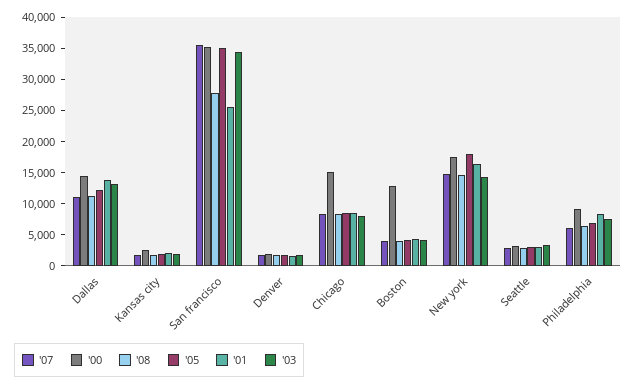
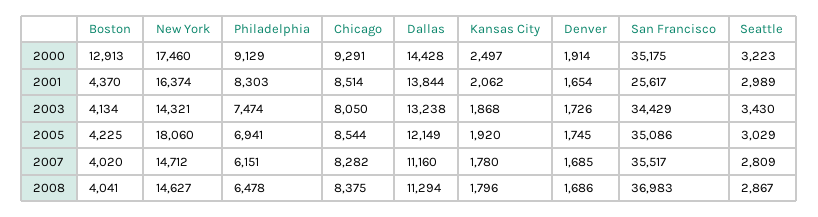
'08, San francisco: 27500 -> 36983
'00, Chicago: 15000 -> 9291

